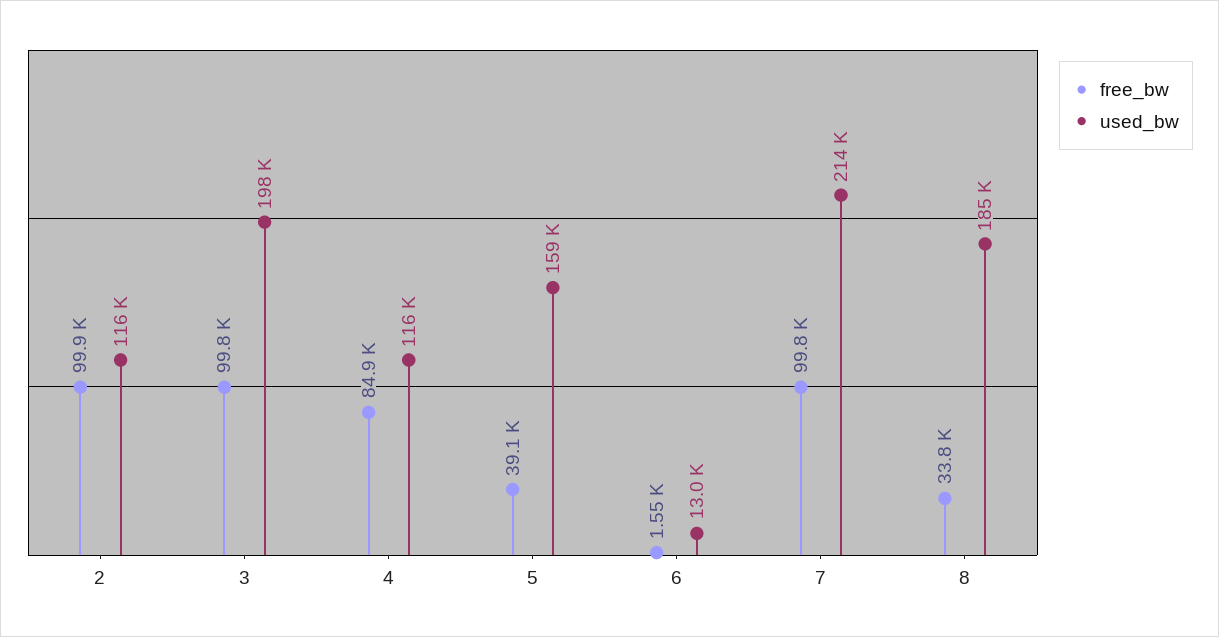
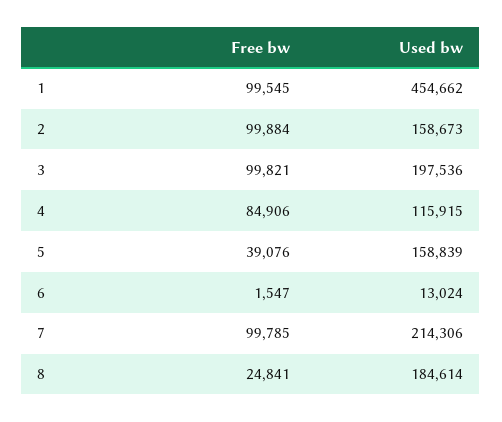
used_bw, 2: 116000 -> 158673
free_bw, 8: 33800 -> 24841
free_bw, 1: none -> 99545
used_bw, 1: none -> 454662

